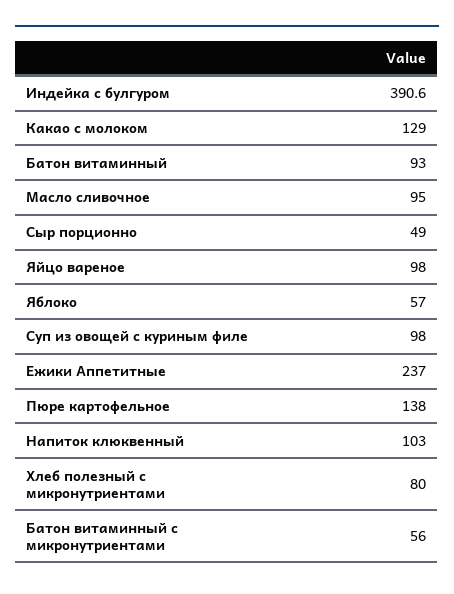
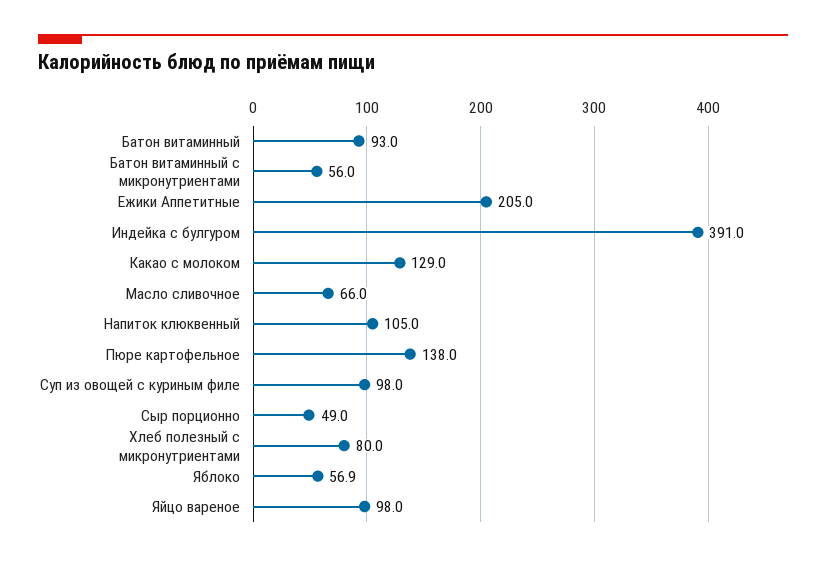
Индейка с булгуром: 390.6 -> 391
Масло сливочное: 95 -> 66
Яблоко: 57 -> 56.9
Ежики Аппетитные: 237 -> 205
Напиток клюквенный: 103 -> 105

